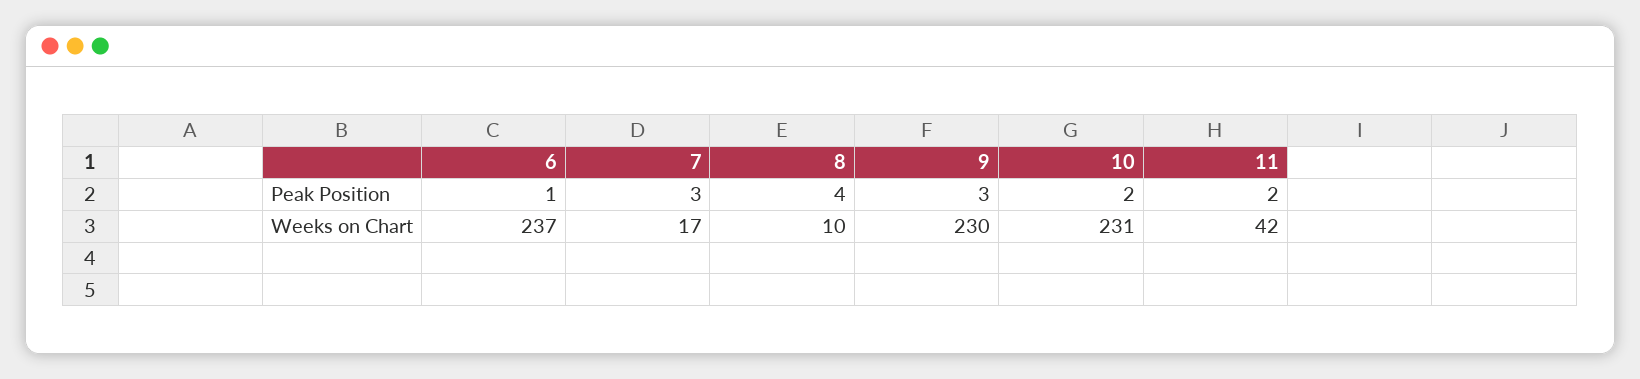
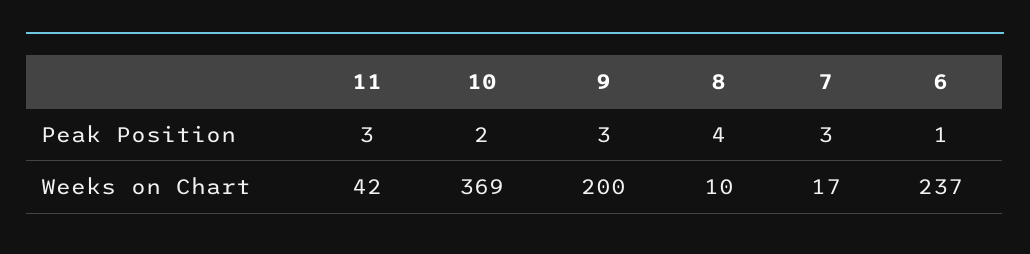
11, Peak Position: 2 -> 3
9, Weeks on Chart: 230 -> 200
10, Weeks on Chart: 231 -> 369

